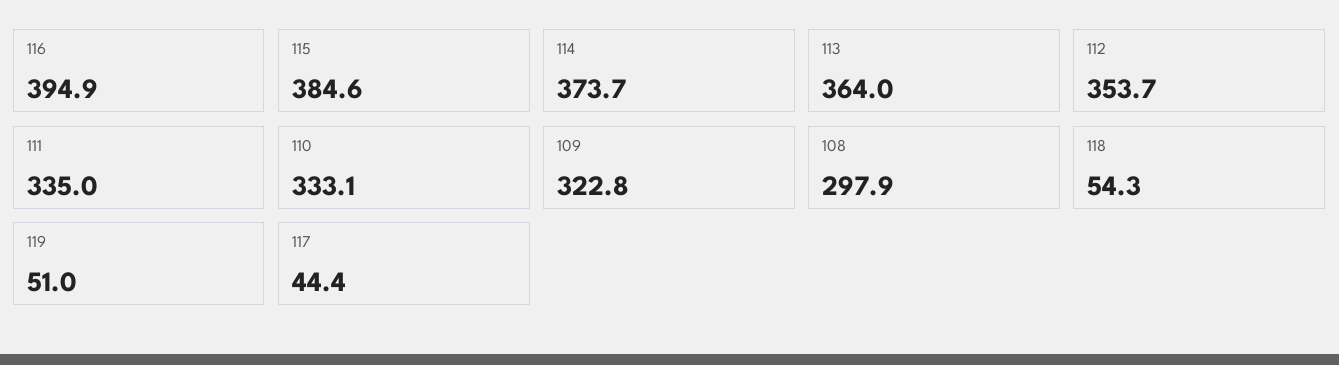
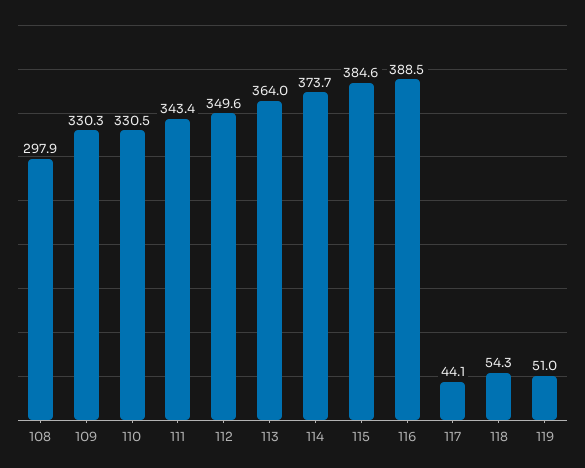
116: 394.9 -> 388.5
112: 353.7 -> 349.6
111: 335 -> 343.4
110: 333.1 -> 330.5
109: 322.8 -> 330.3
117: 44.4 -> 44.1

